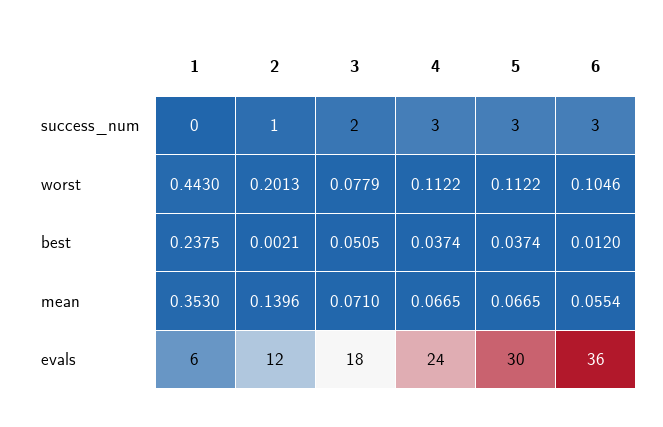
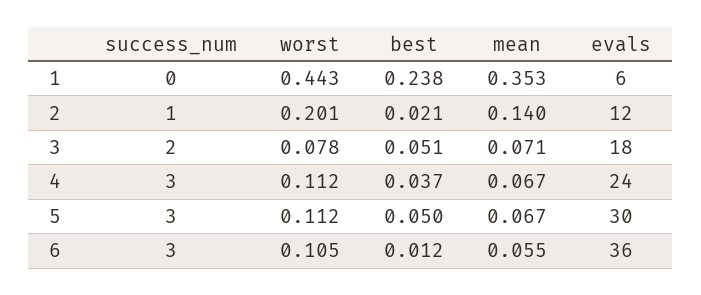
2, best: 0.0021 -> 0.021
5, best: 0.0374 -> 0.05

